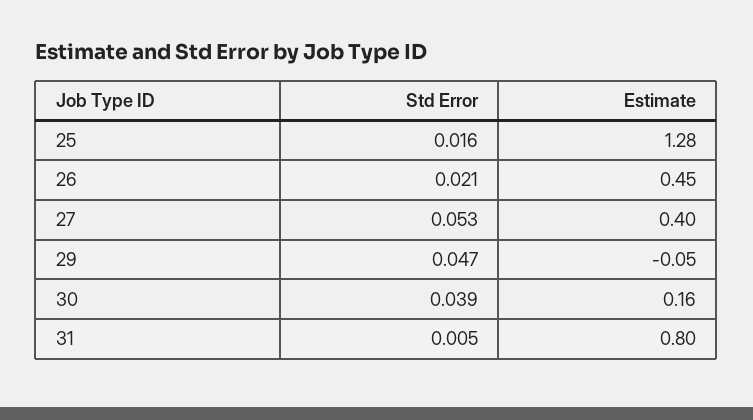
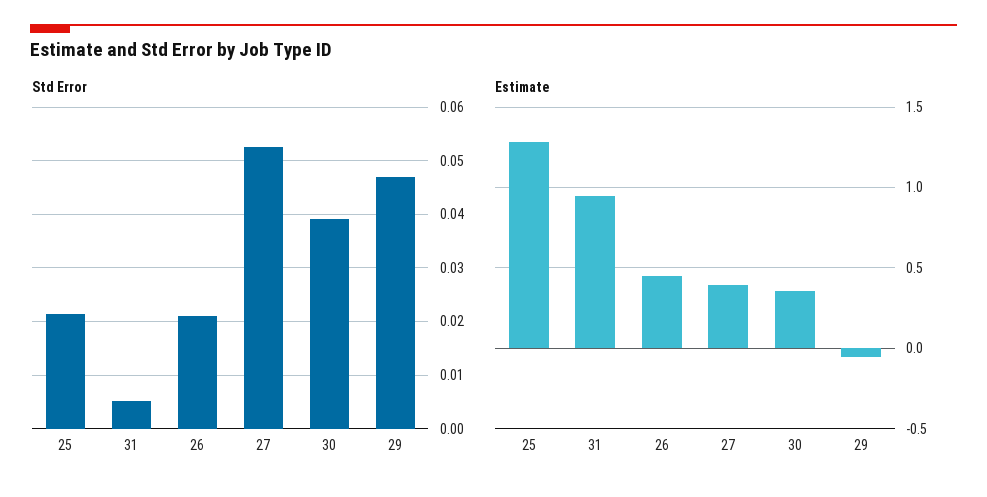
Std Error, 25: 0.016 -> 0.022
Estimate, 30: 0.16 -> 0.35
Estimate, 31: 0.8 -> 0.95

